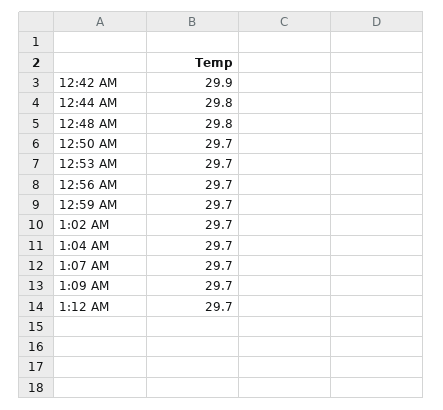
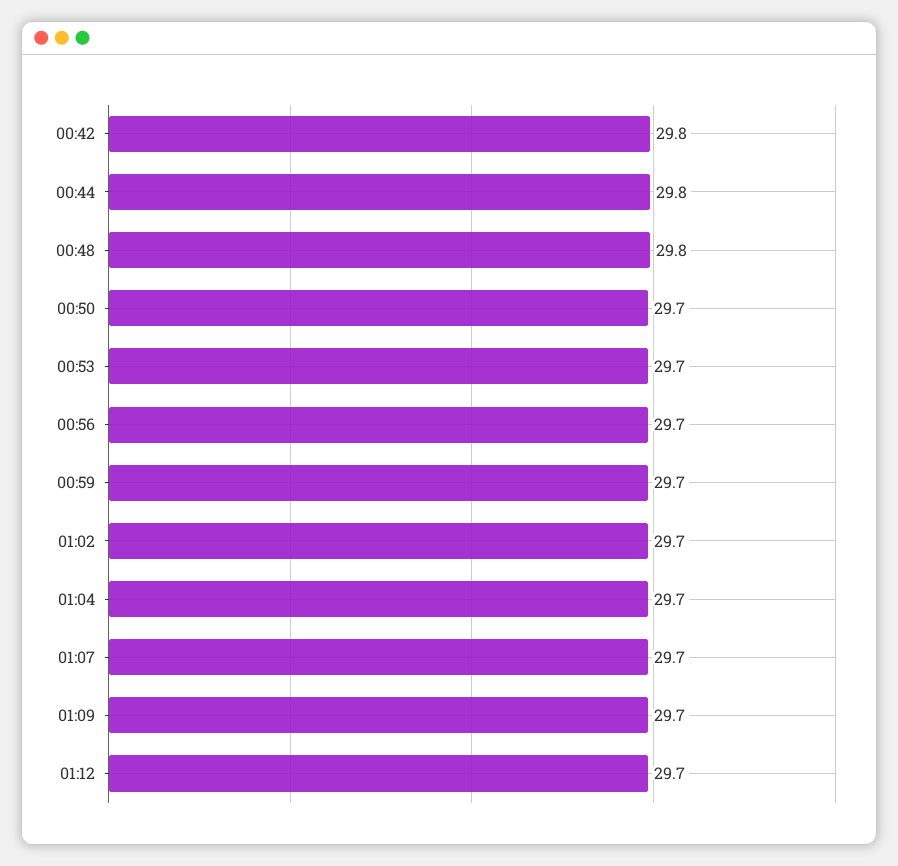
12:42 AM: 29.9 -> 29.8

